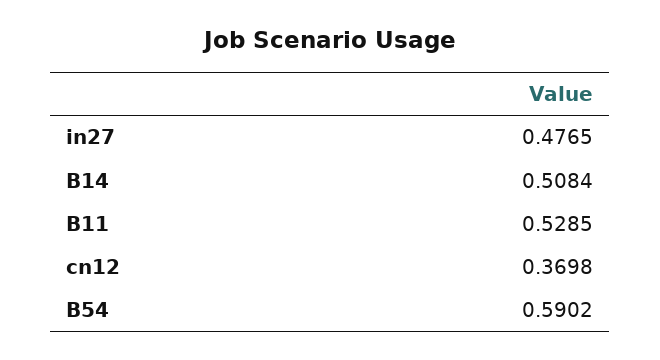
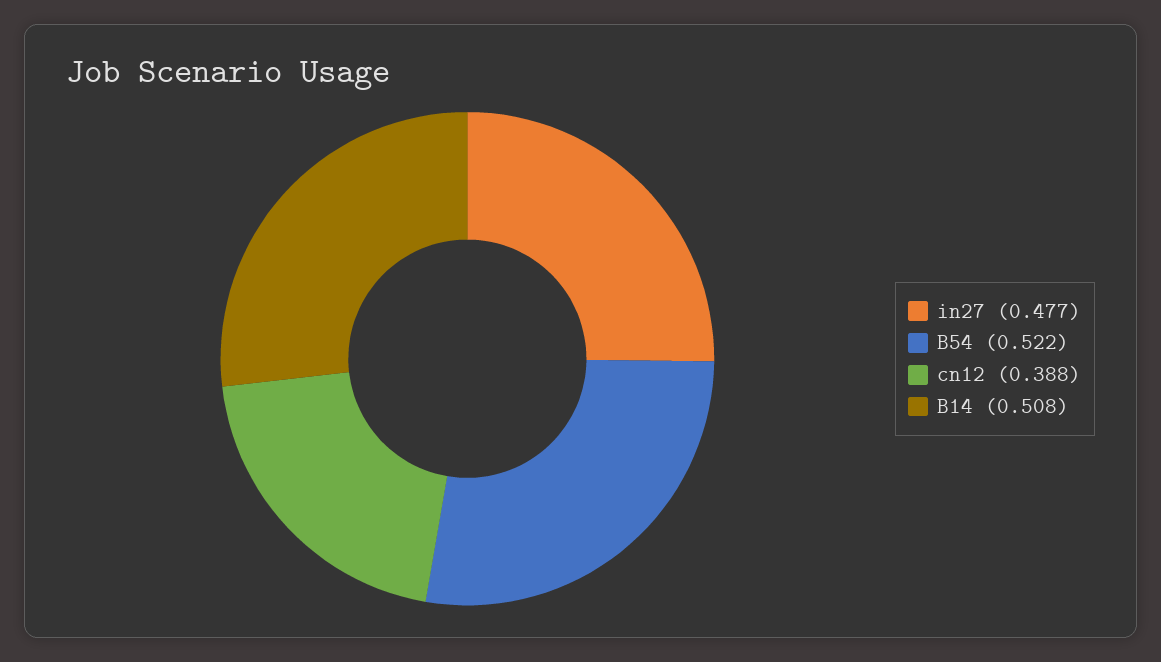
B11: 0.5285 -> none
cn12: 0.3698 -> 0.388
B54: 0.5902 -> 0.522

